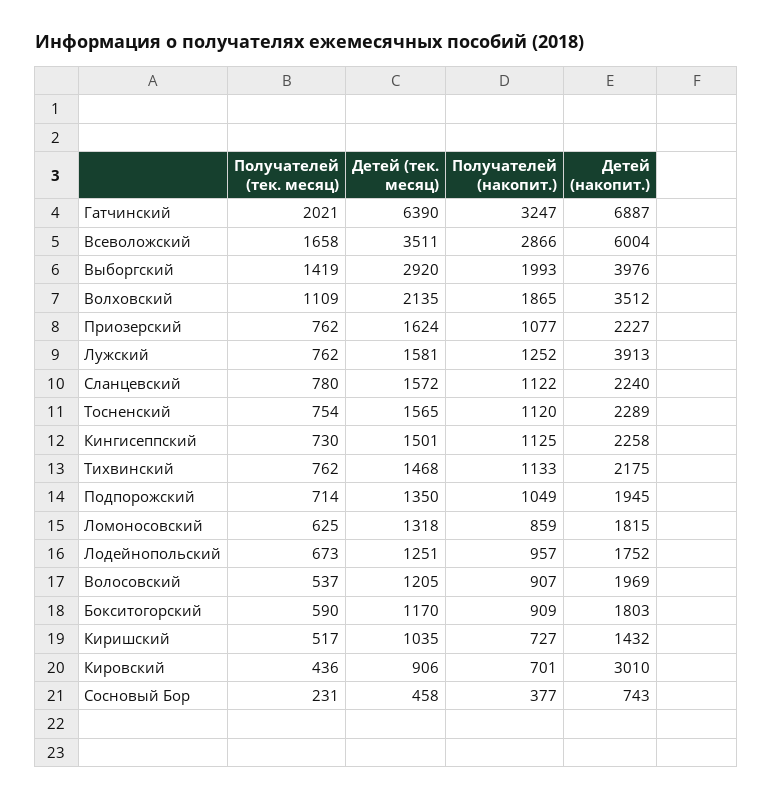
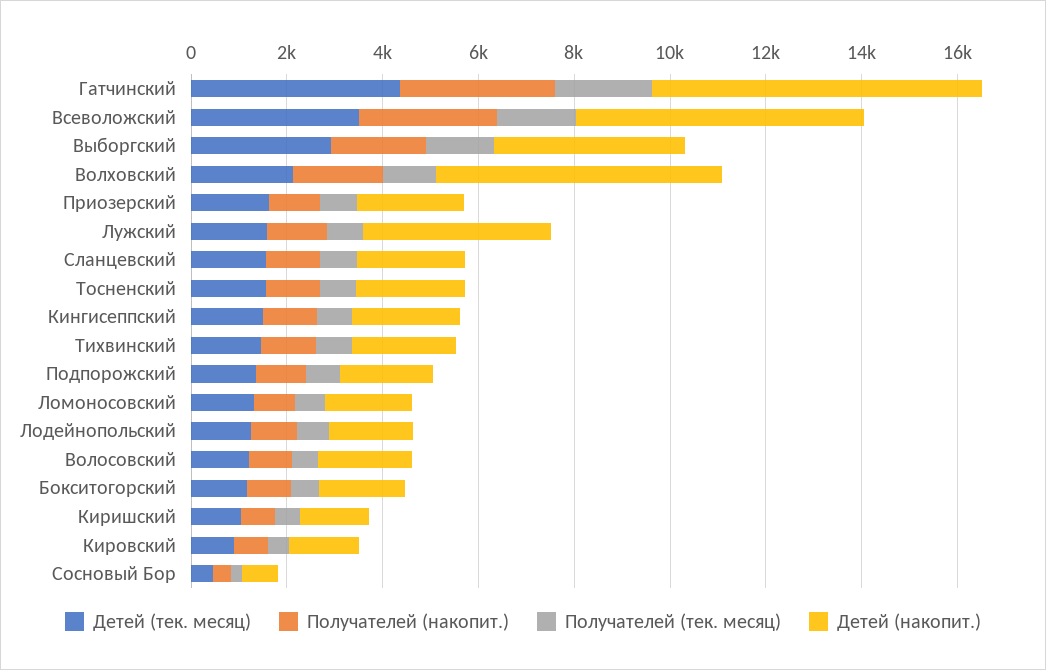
Детей (тек. месяц), Гатчинский: 6390 -> 4500
Детей (накопит.), Волховский: 3512 -> 6000
Детей (накопит.), Кировский: 3010 -> 1500

